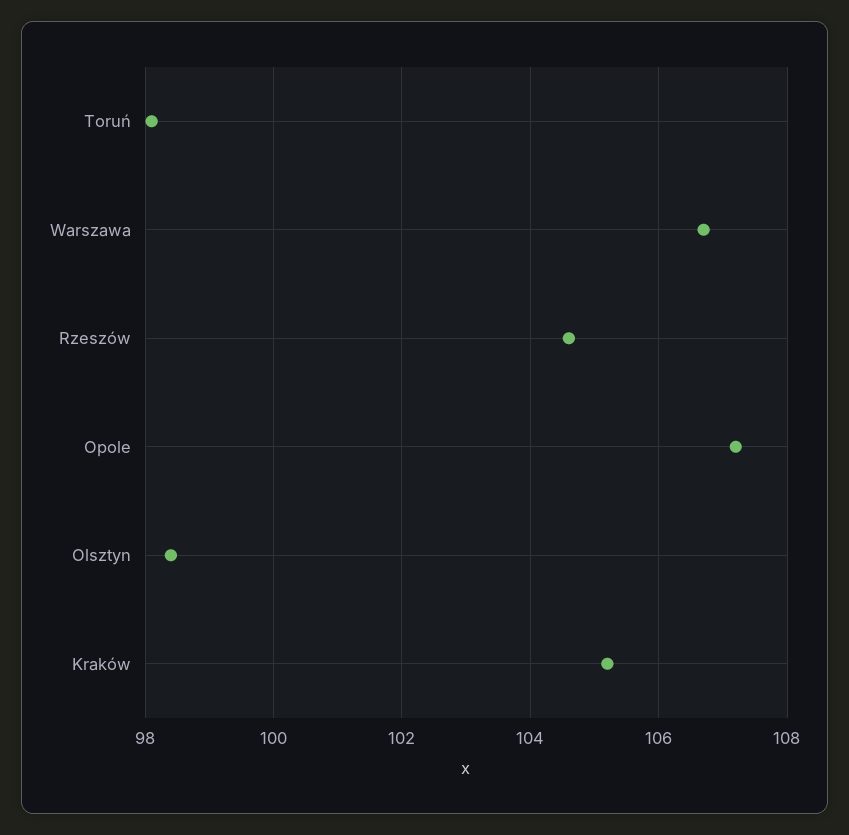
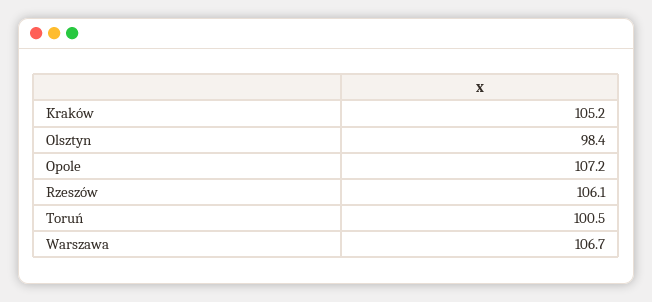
Toruń: 98 -> 100.5
Rzeszów: 104.5 -> 106.1

